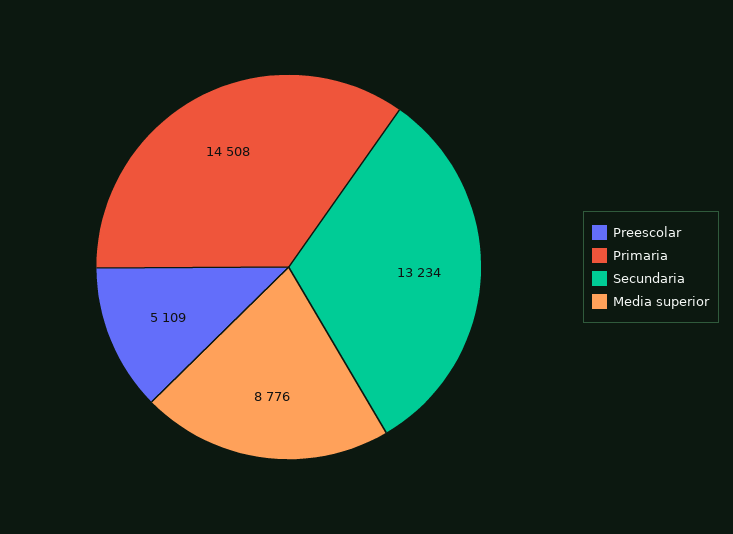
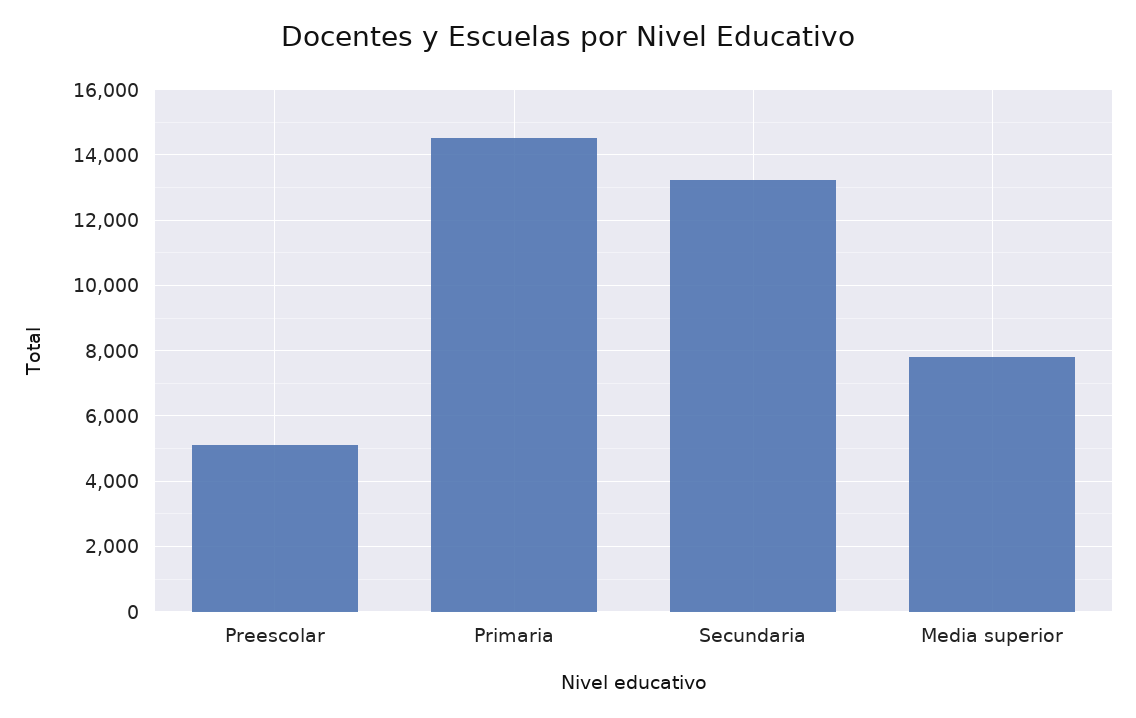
Media superior: 8776 -> 7800

